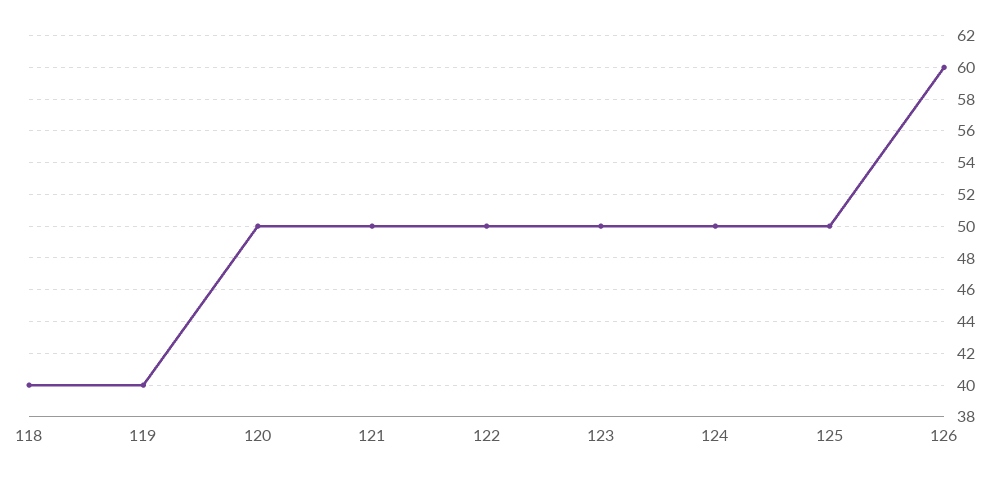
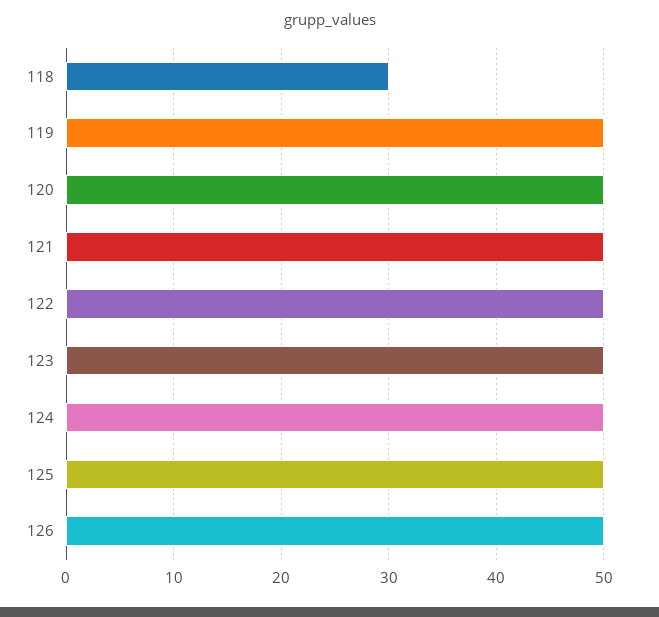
118: 40 -> 30
119: 40 -> 50
126: 60 -> 50

